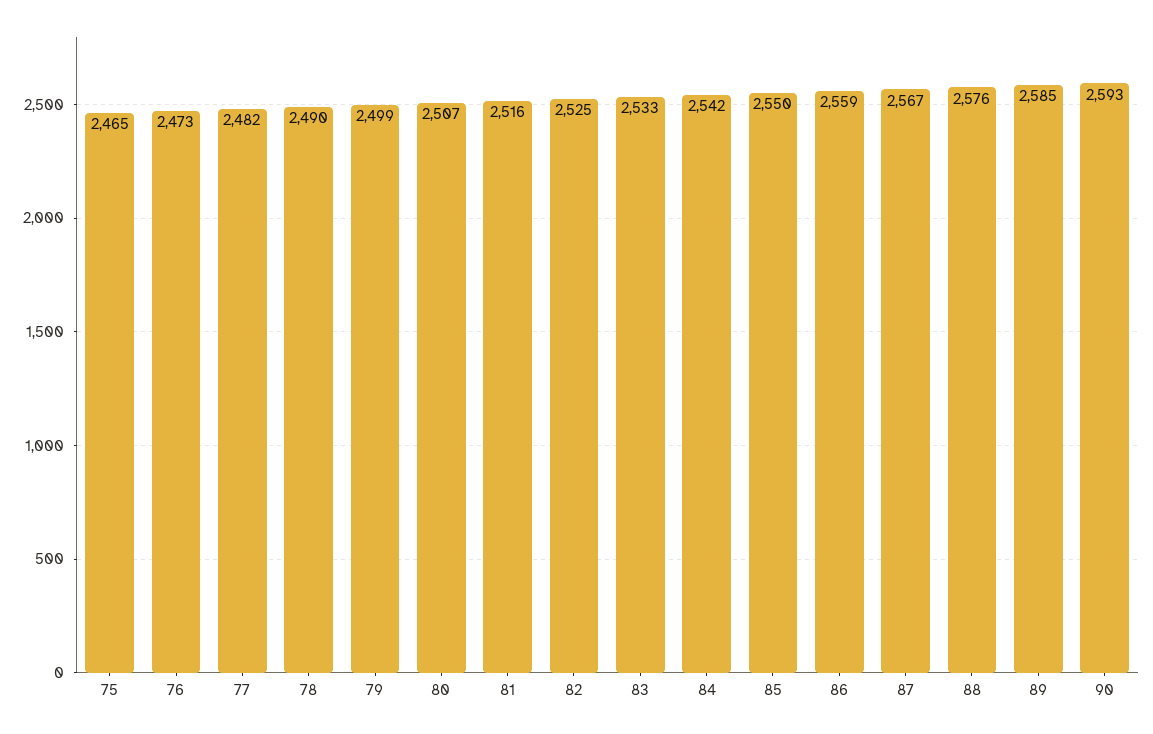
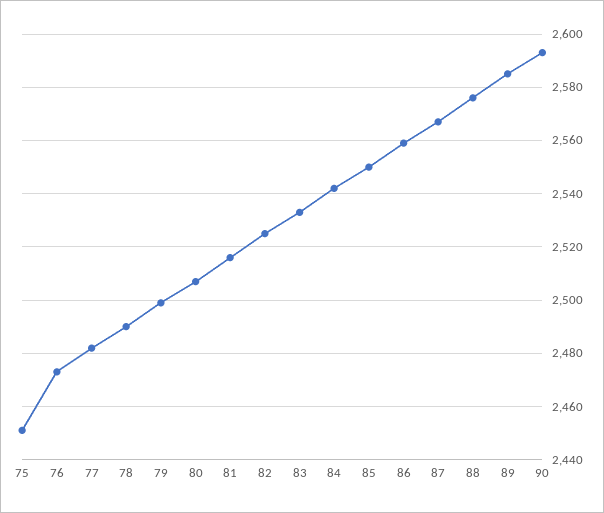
75: 2465 -> 2450

